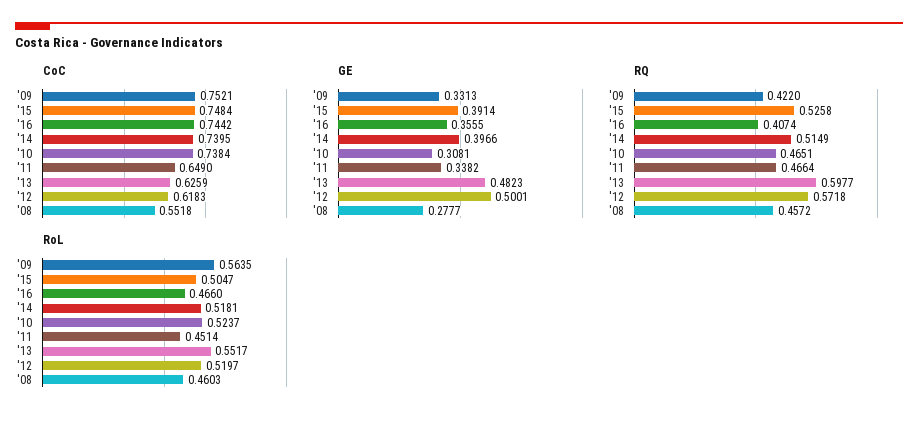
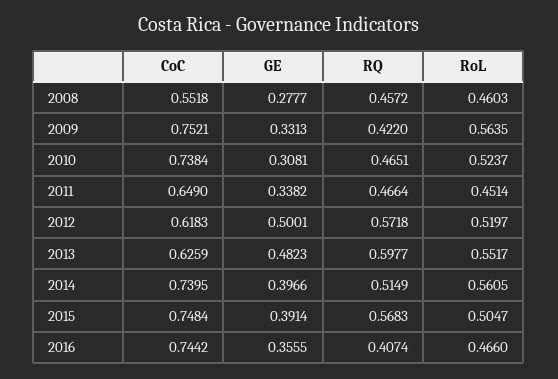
RQ, '15: 0.5258 -> 0.5683
RoL, '14: 0.5181 -> 0.5605

